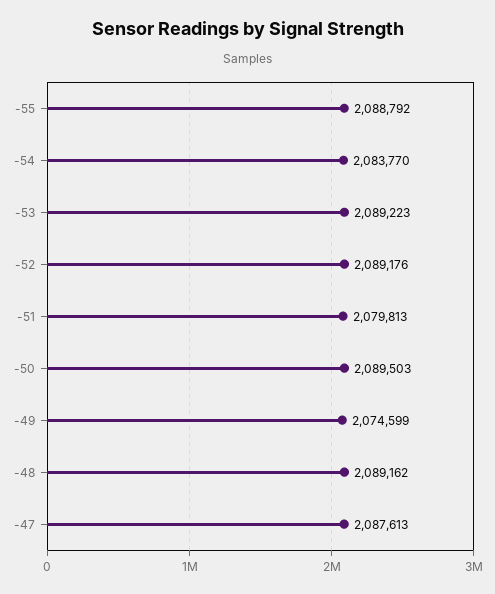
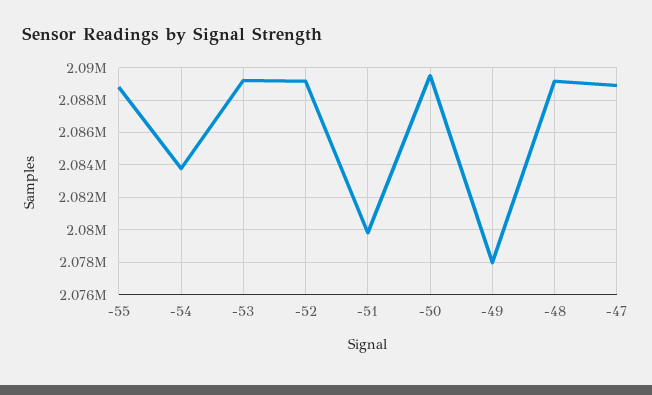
-49: 2074599 -> 2078000
-47: 2087613 -> 2089000

